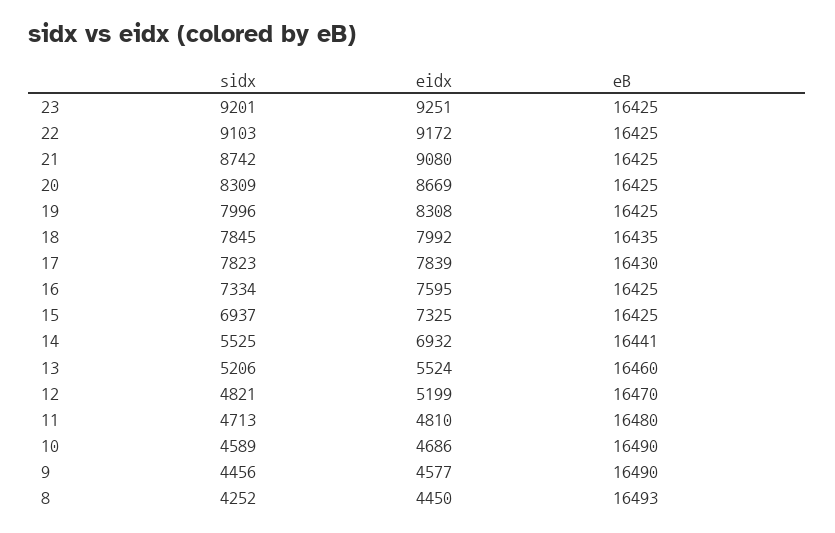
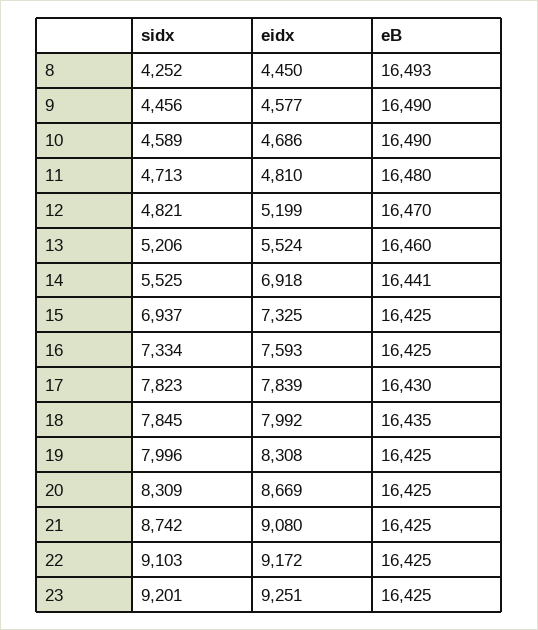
eidx, 16: 7595 -> 7593
eidx, 14: 6932 -> 6918

